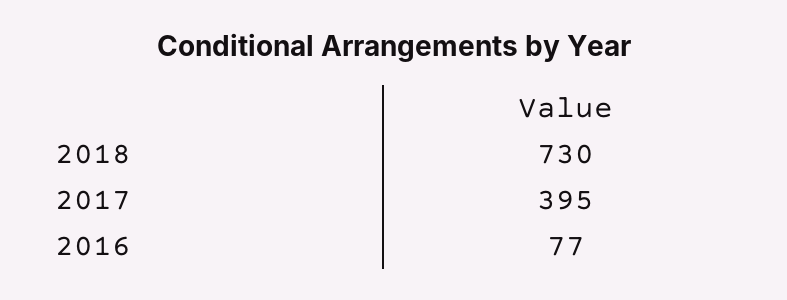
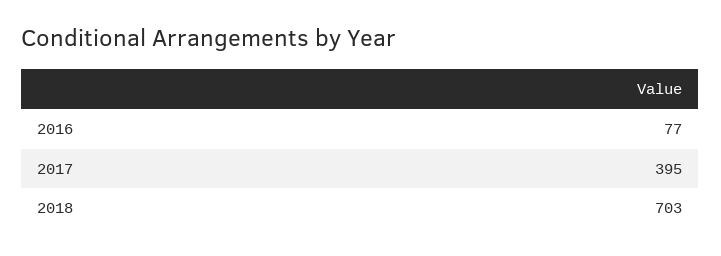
2018: 730 -> 703

